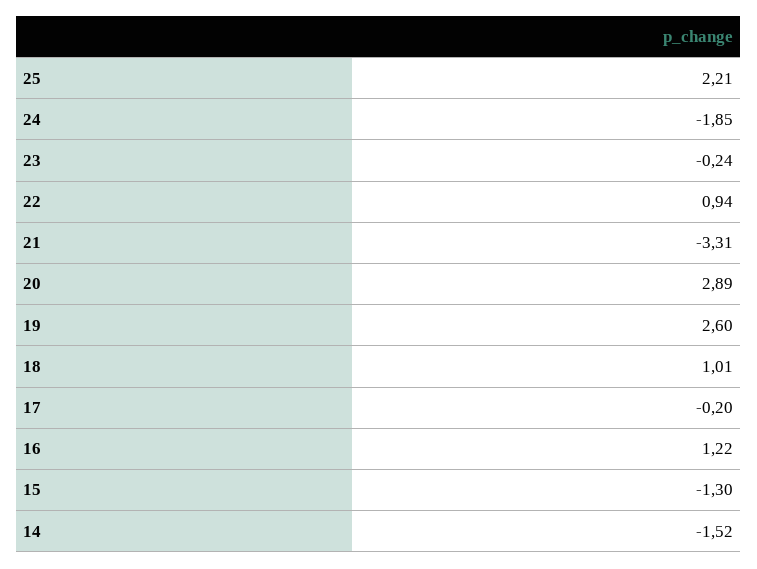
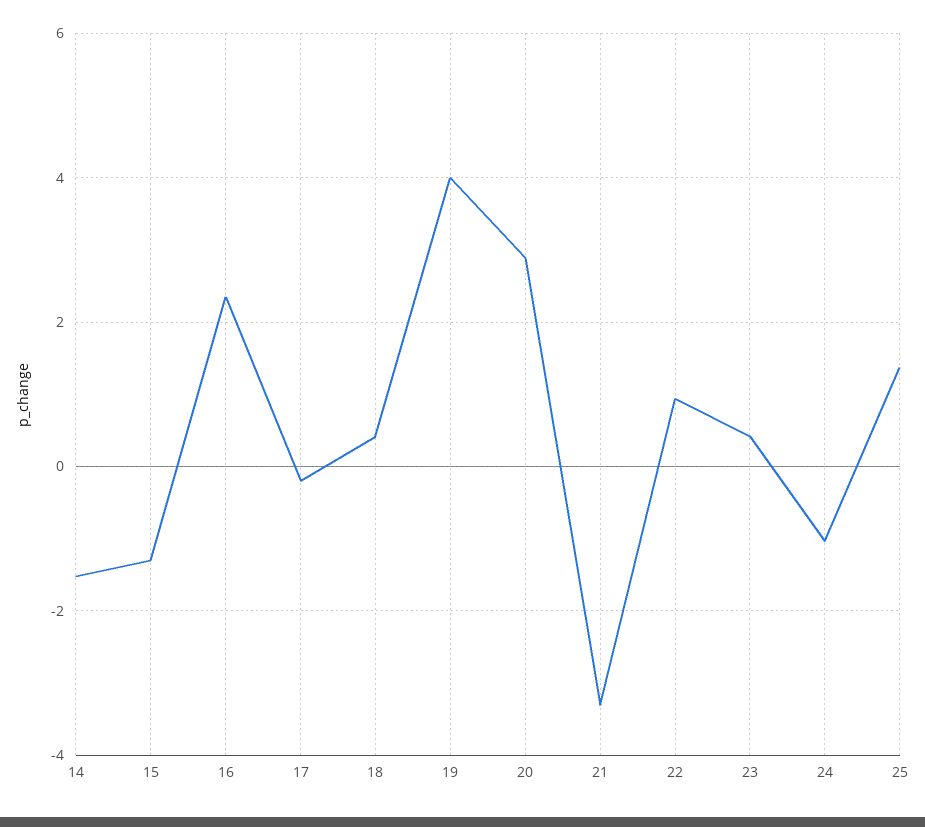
25: 2.21 -> 1.4
24: -1.85 -> -1
23: -0.24 -> 0.4
19: 2.6 -> 4
18: 1.01 -> 0.4
16: 1.22 -> 2.4

